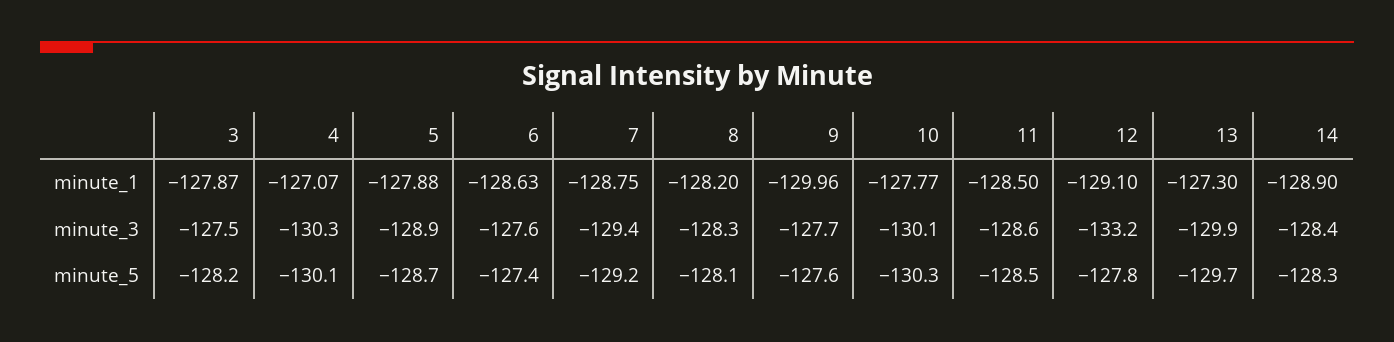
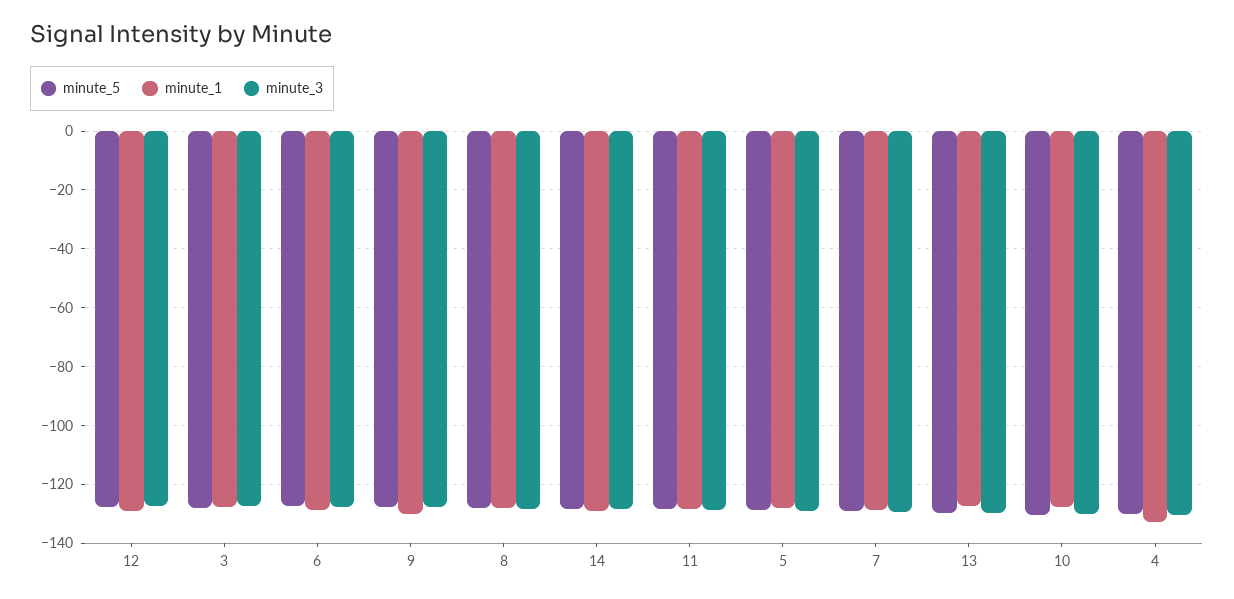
minute_1, 4: -127.07 -> -132.5
minute_3, 12: -133.2 -> -127.5

